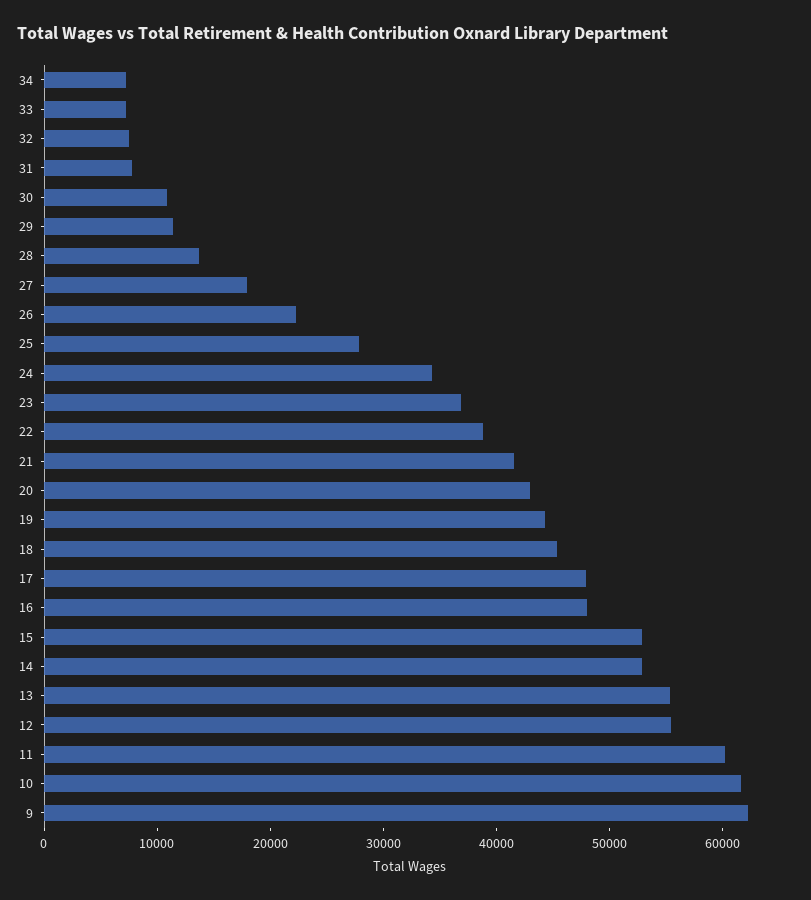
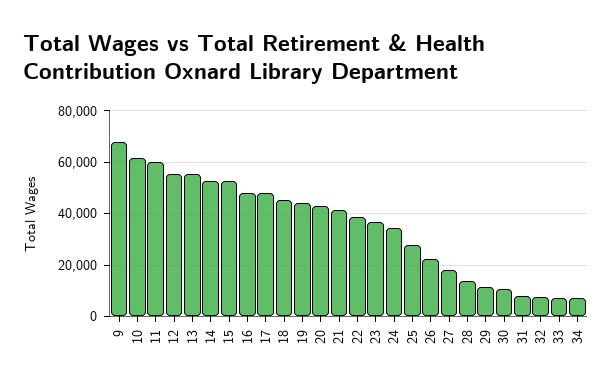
9: 62000 -> 67500

